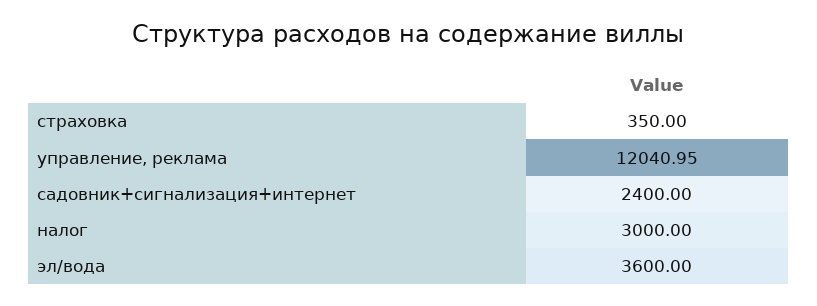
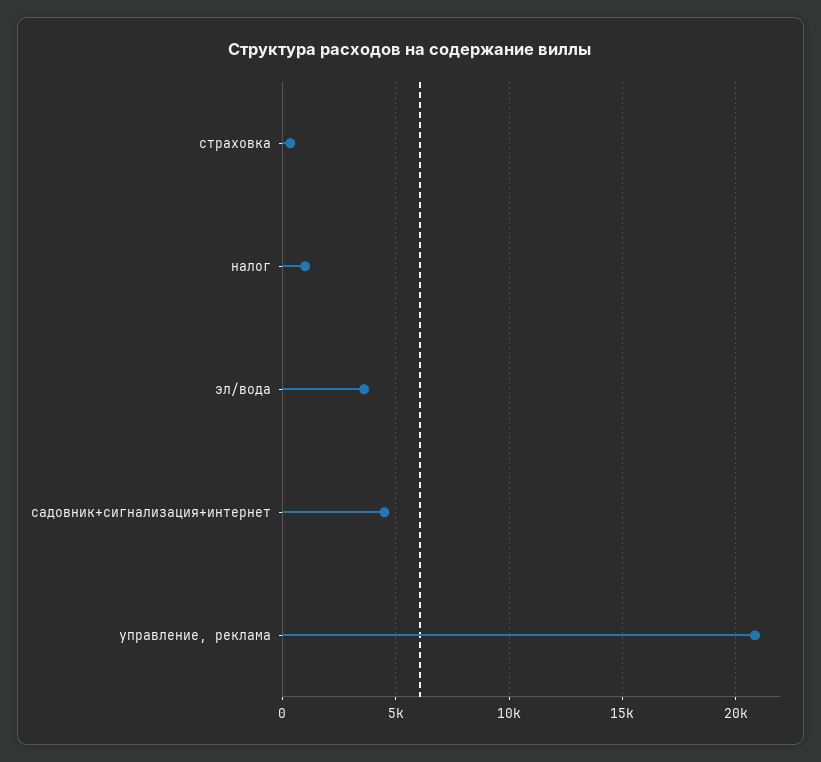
управление, реклама: 12040.95 -> 21000
садовник+сигнализация+интернет: 2400 -> 4500
налог: 3000 -> 1000

